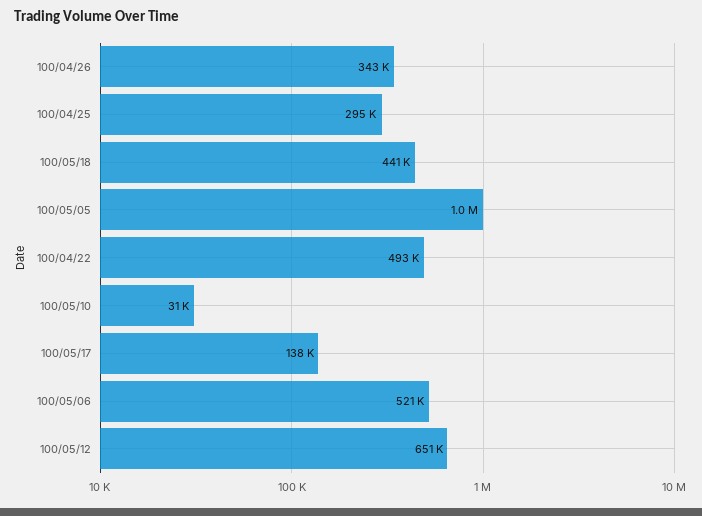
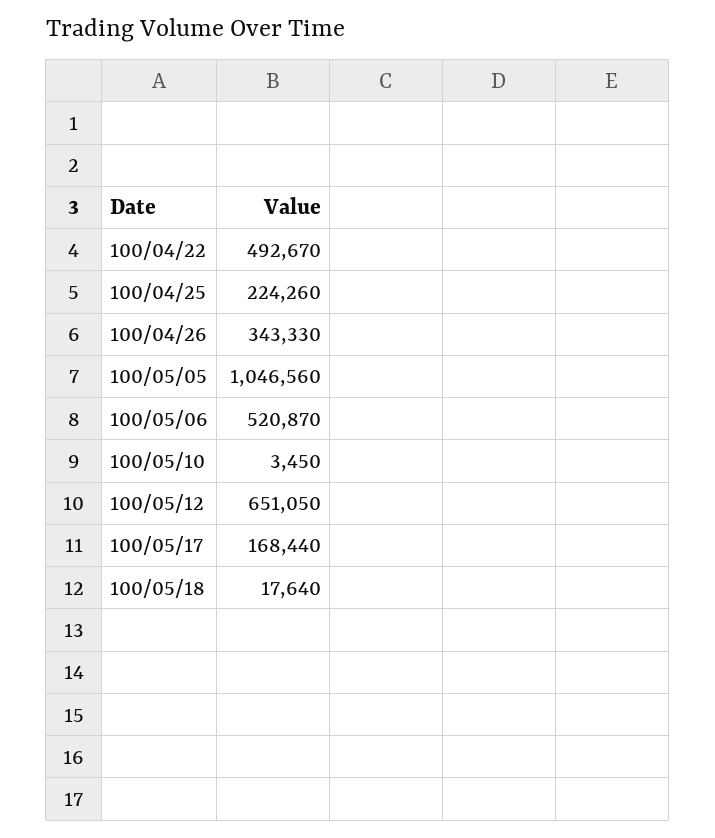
100/04/25: 295000 -> 224260
100/05/18: 441000 -> 17640
100/05/10: 31000 -> 3450
100/05/17: 138000 -> 168440

